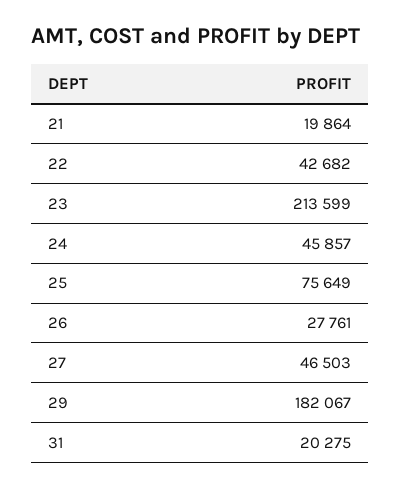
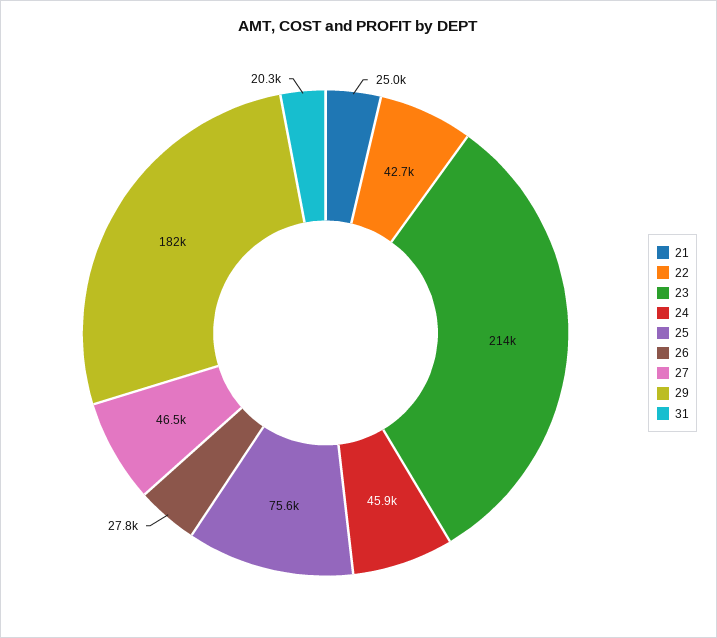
21: 19864 -> 25000

